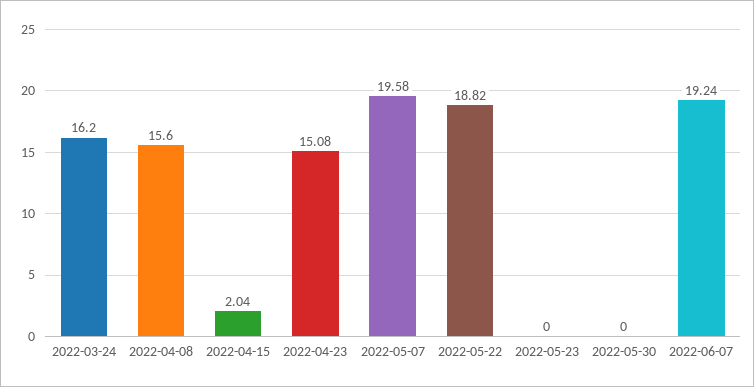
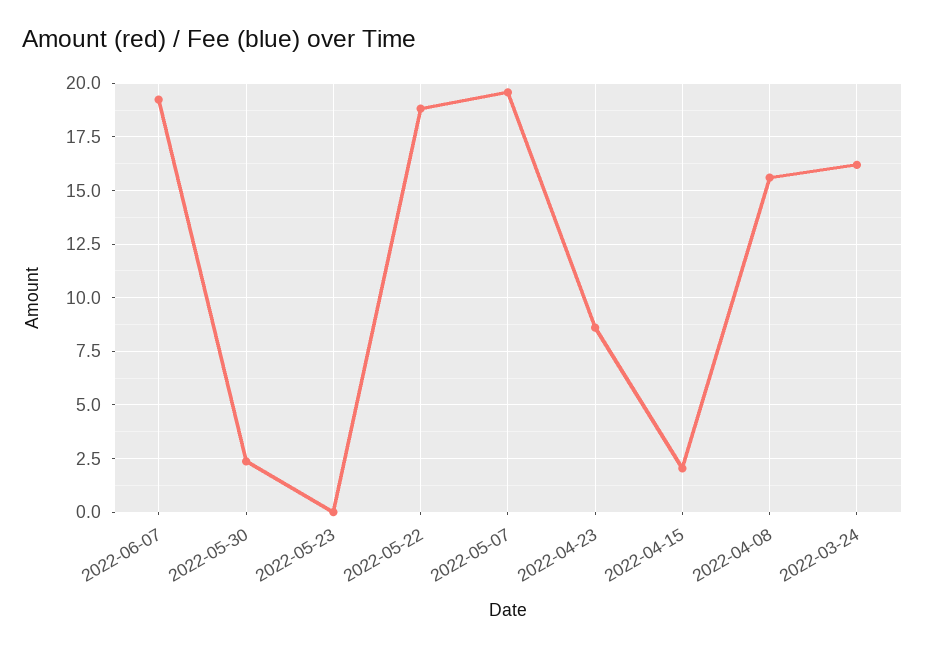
2022-04-23: 15.08 -> 8.5
2022-05-30: 0 -> 2.5

